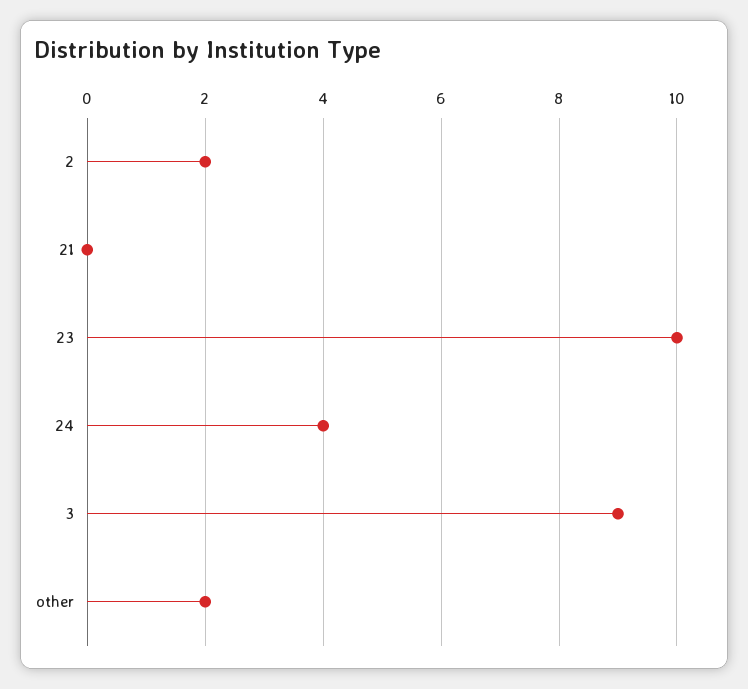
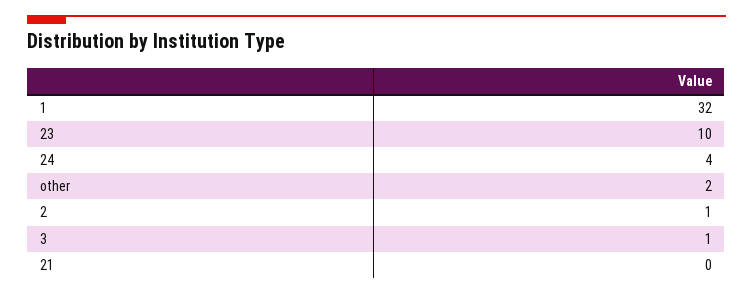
2: 2 -> 1
3: 9 -> 1
1: none -> 32

